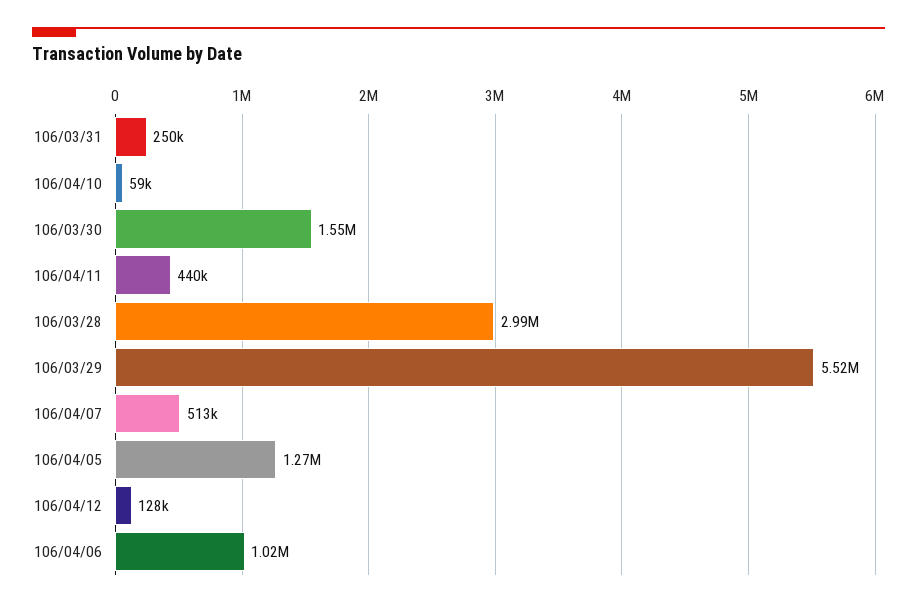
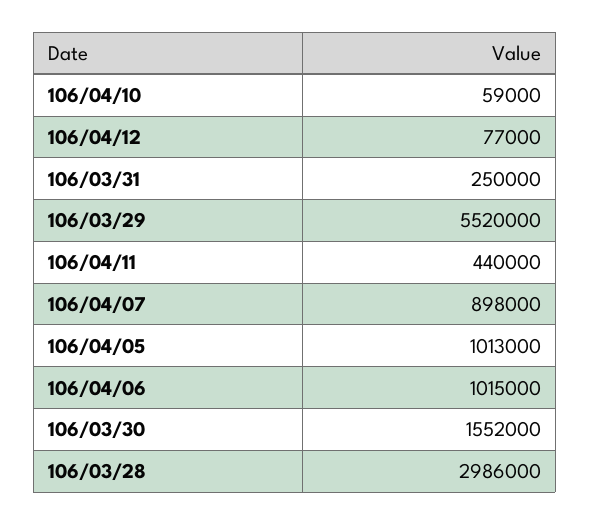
106/04/07: 513000 -> 898000
106/04/05: 1270000 -> 1013000
106/04/12: 128000 -> 77000

